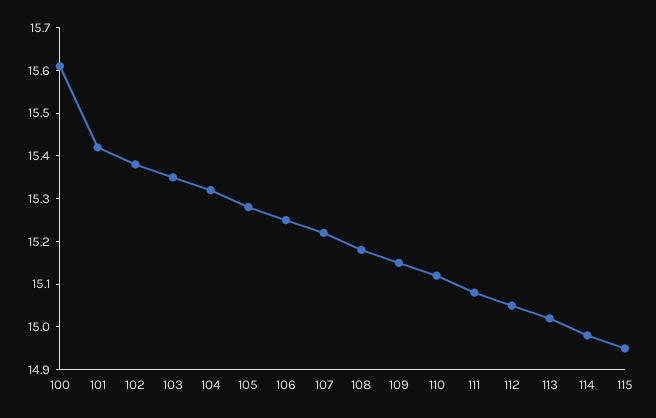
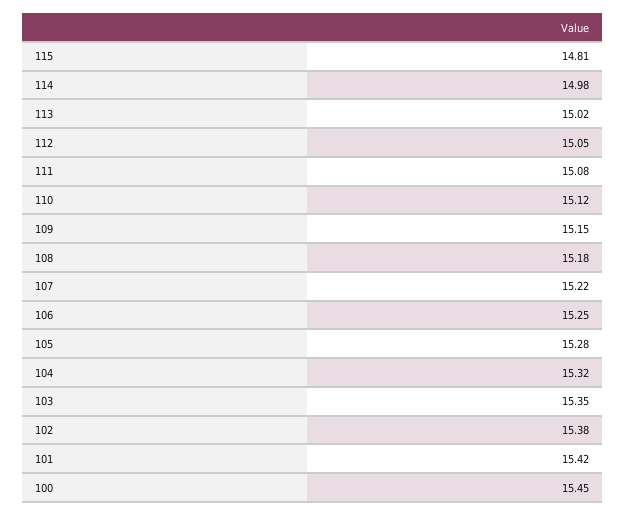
100: 15.6 -> 15.45
115: 14.95 -> 14.81

